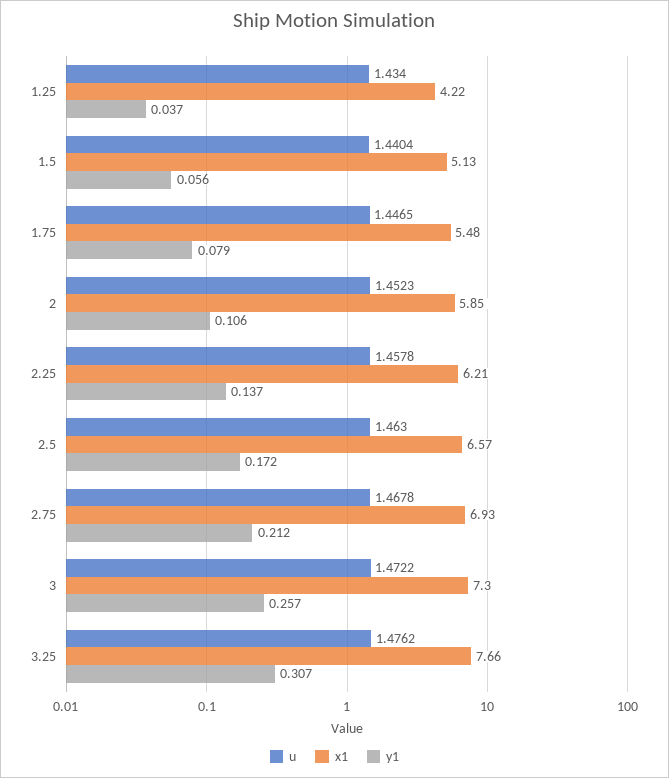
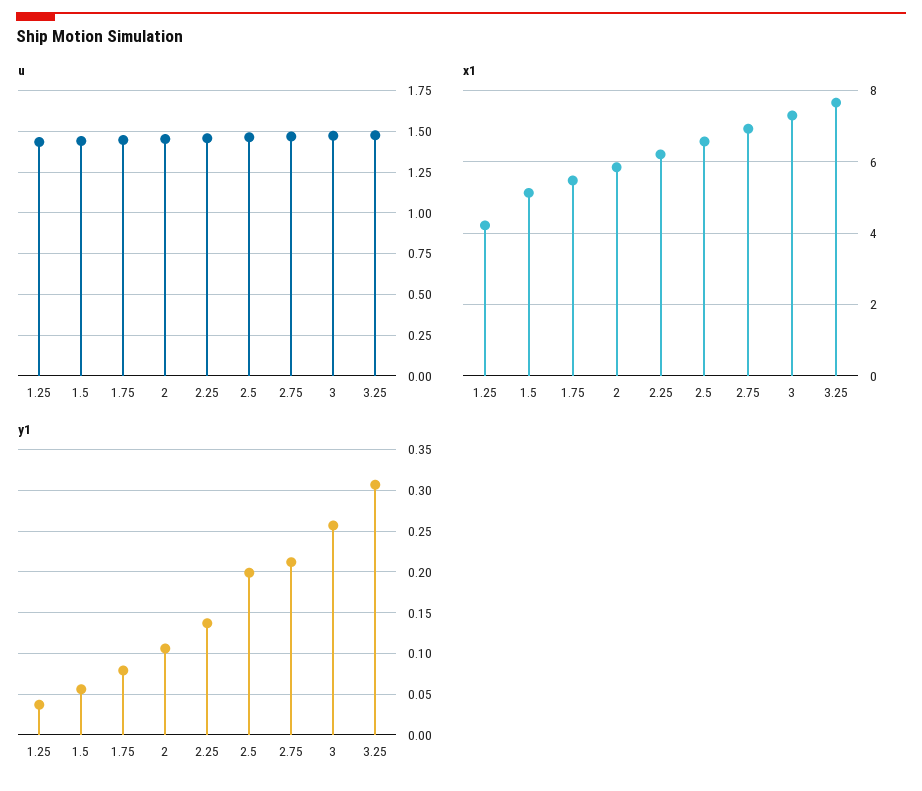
y1, 2.5: 0.172 -> 0.2

